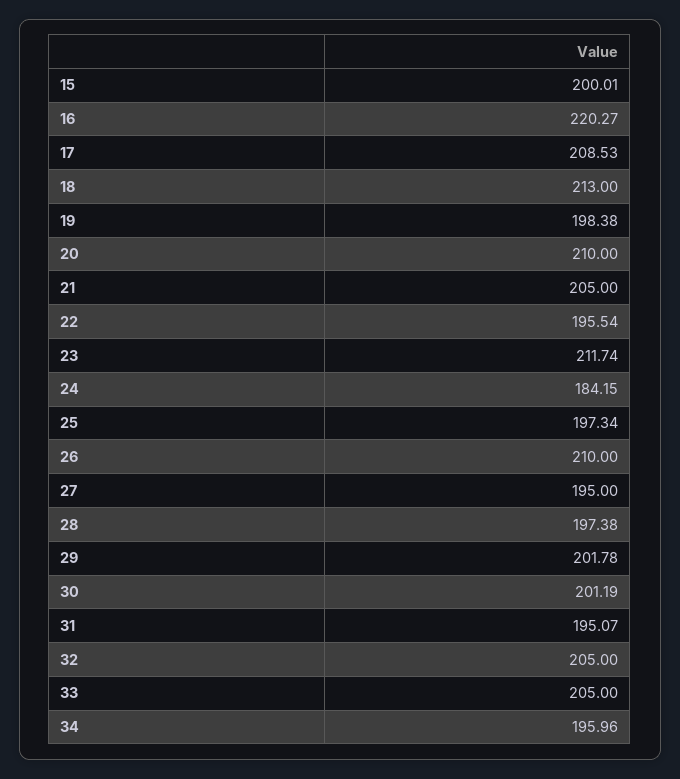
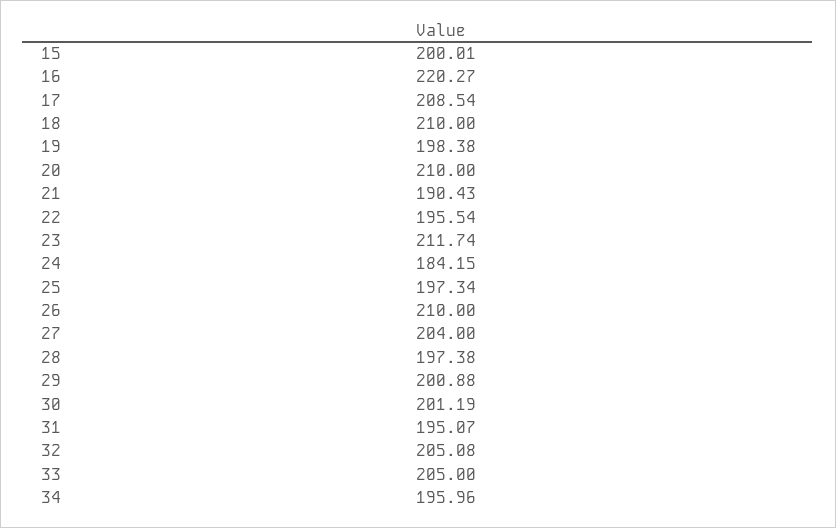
17: 208.53 -> 208.54
18: 213 -> 210
21: 205 -> 190.43
27: 195 -> 204
29: 201.78 -> 200.88
32: 205 -> 205.08

